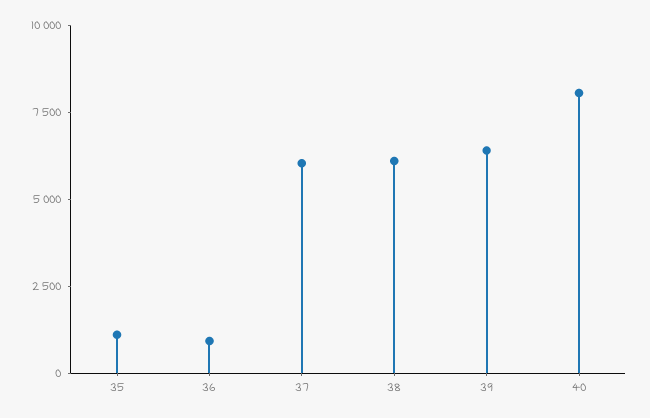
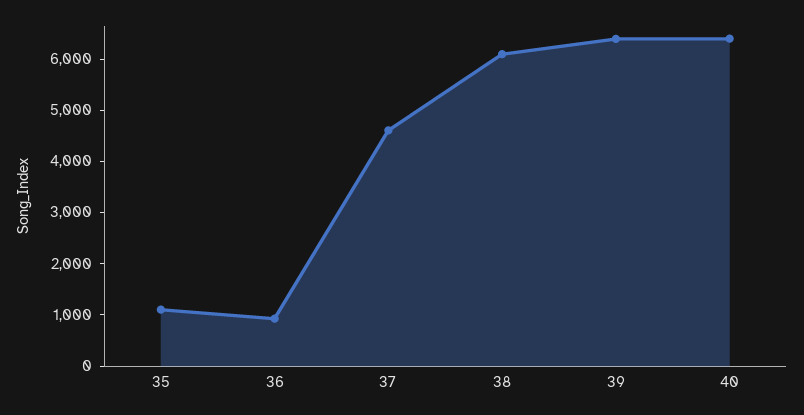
37: 6000 -> 4600
40: 8000 -> 6400

